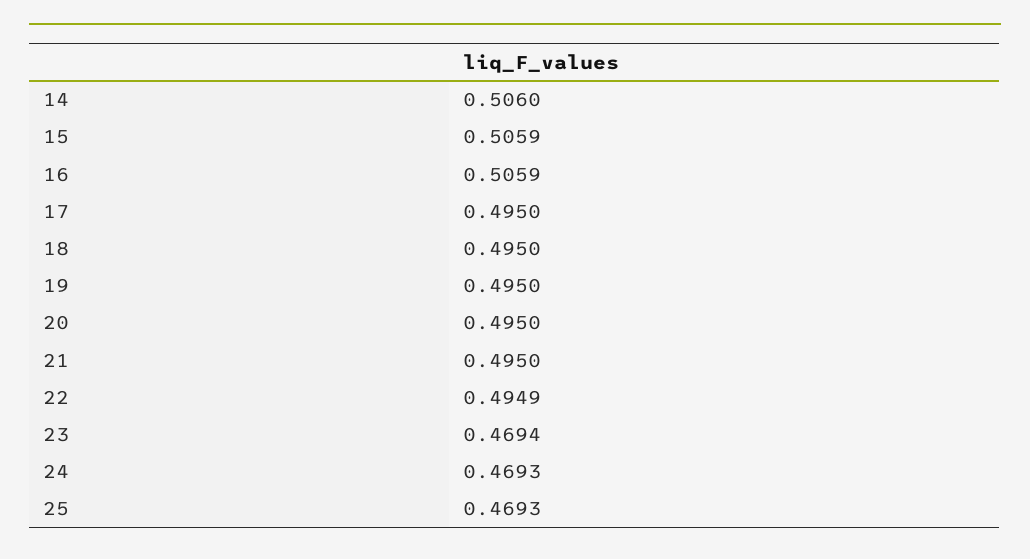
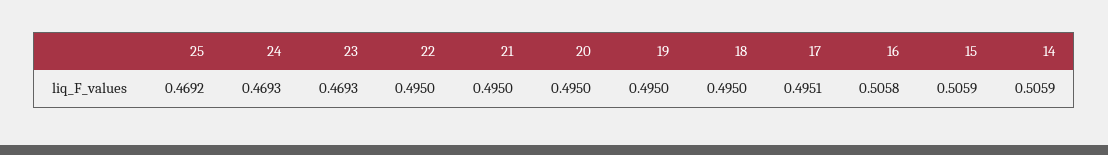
14: 0.506 -> 0.5059
16: 0.5059 -> 0.5058
17: 0.495 -> 0.4951
22: 0.4949 -> 0.495
23: 0.4694 -> 0.4693
25: 0.4693 -> 0.4692

